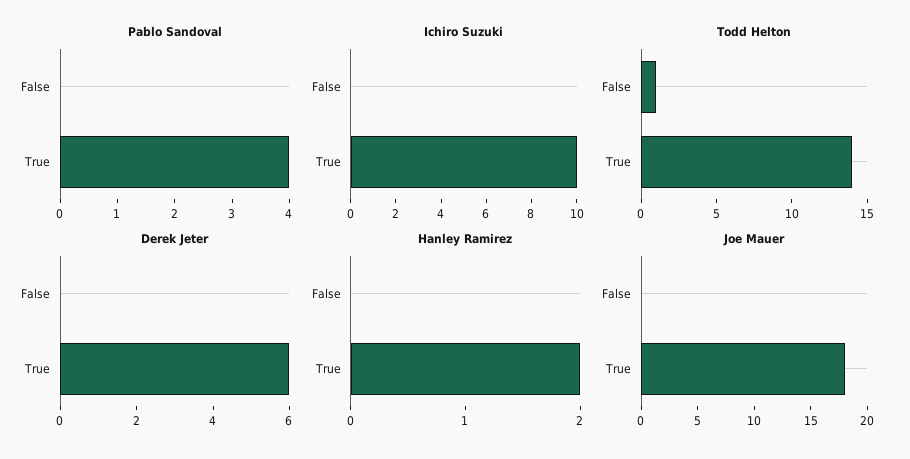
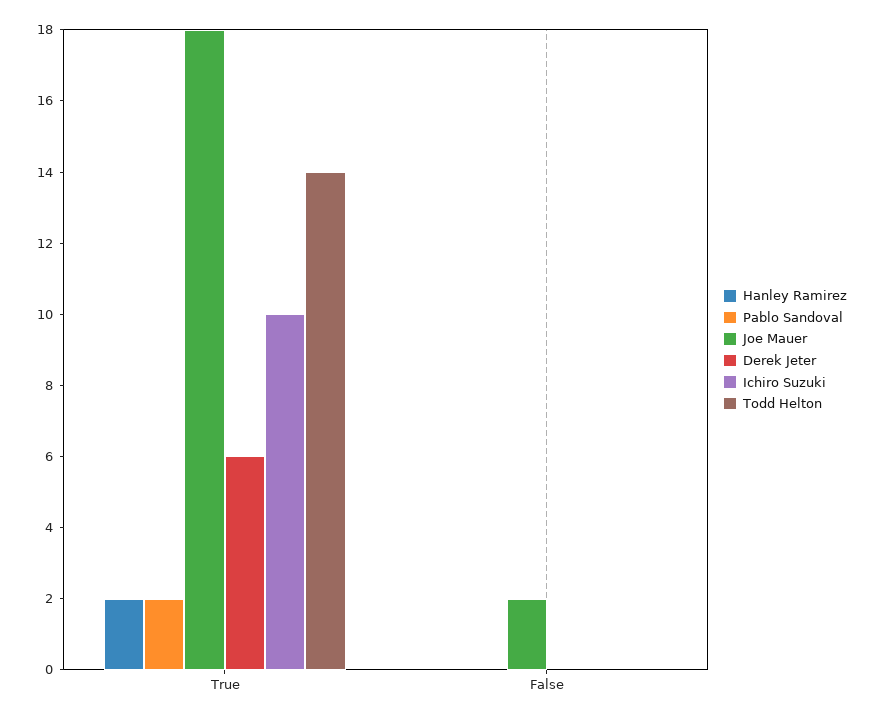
Pablo Sandoval, True: 4 -> 2
Todd Helton, False: 1 -> 0
Joe Mauer, False: 0 -> 2

